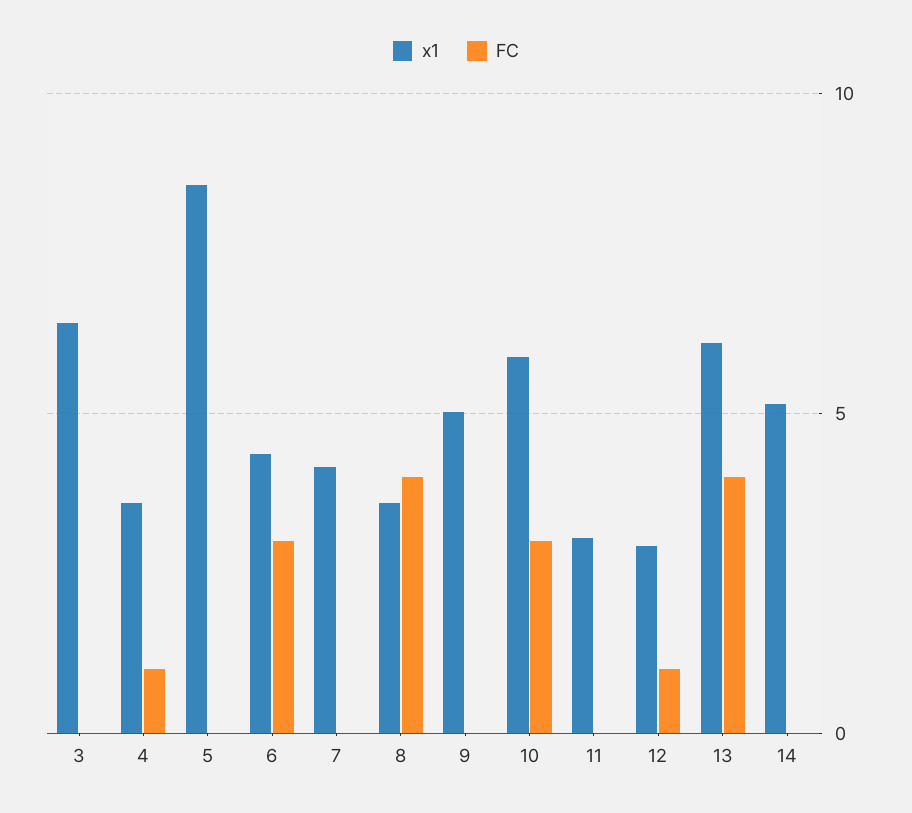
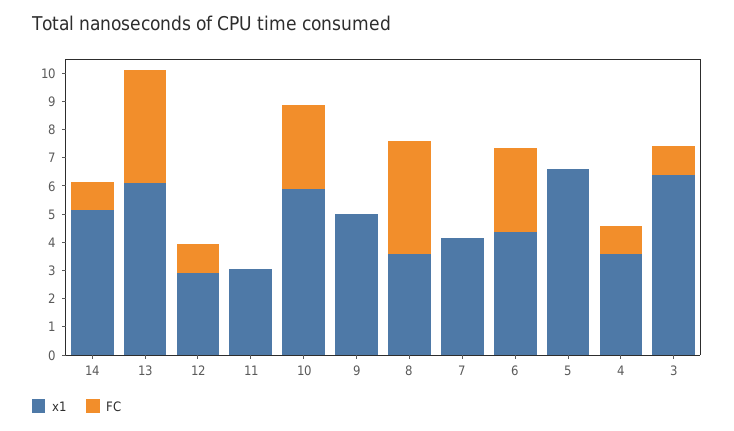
FC, 3: 0 -> 1
x1, 5: 8.5 -> 6.5
FC, 14: 0 -> 1

